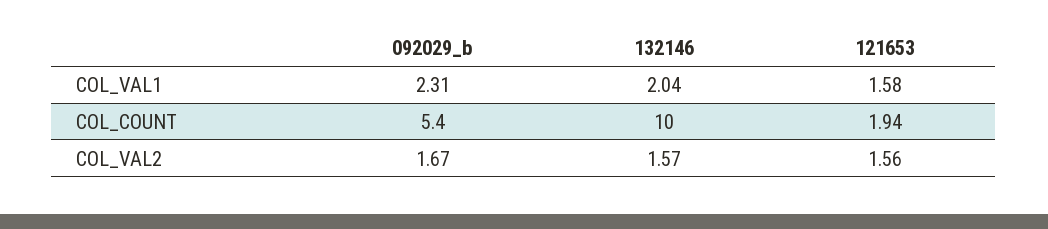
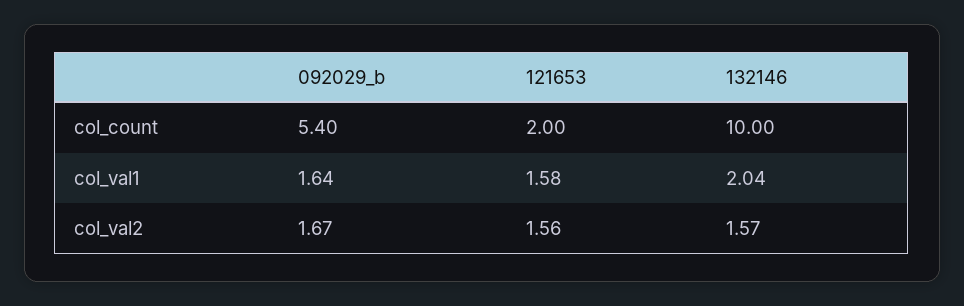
092029_b, COL_VAL1: 2.31 -> 1.64
121653, COL_COUNT: 1.94 -> 2

